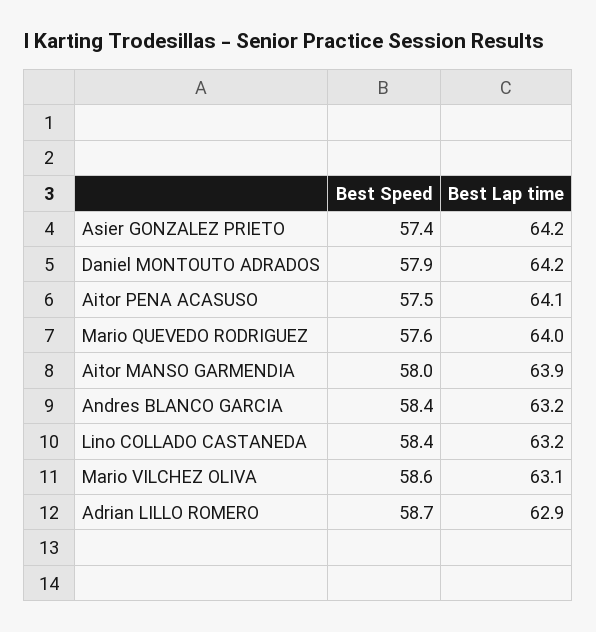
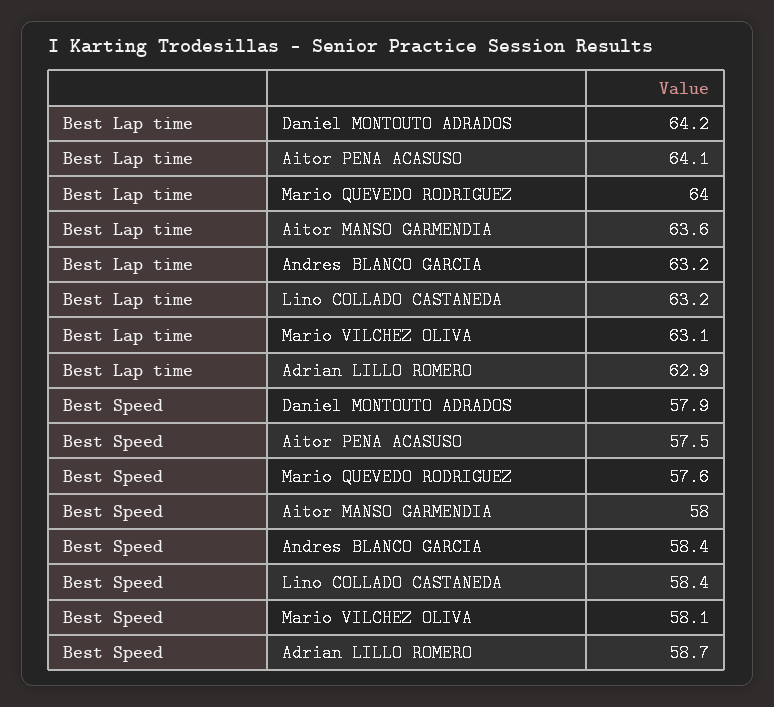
Best Speed, Asier GONZALEZ PRIETO: 57.4 -> none
Best Lap time, Asier GONZALEZ PRIETO: 64.2 -> none
Best Lap time, Aitor MANSO GARMENDIA: 63.9 -> 63.6
Best Speed, Mario VILCHEZ OLIVA: 58.6 -> 58.1

